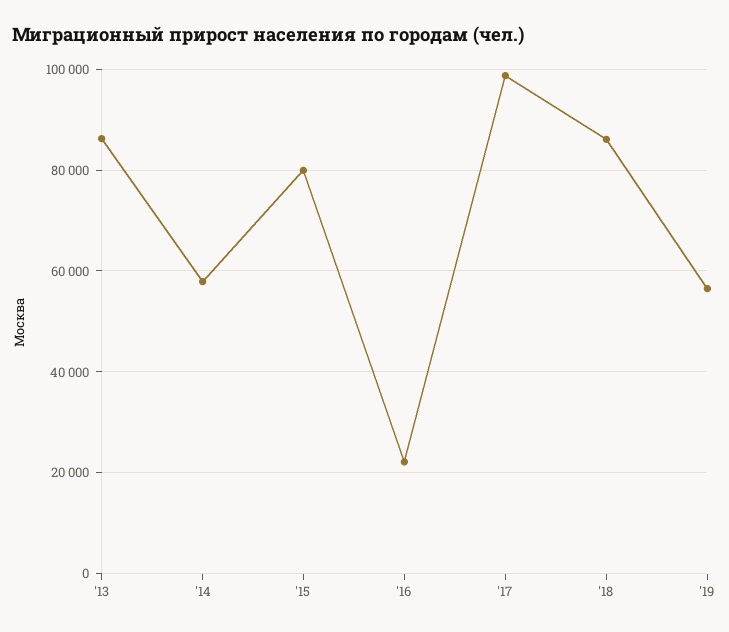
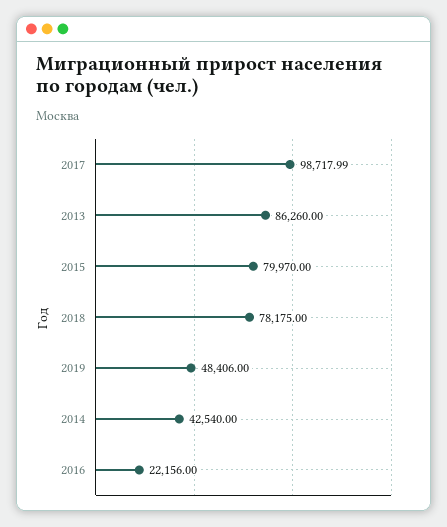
'14: 58000 -> 42540
'18: 86000 -> 78175
'19: 56000 -> 48406

